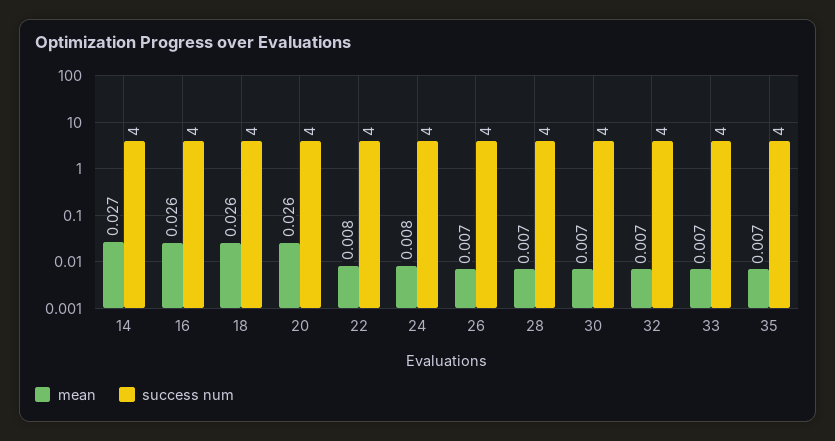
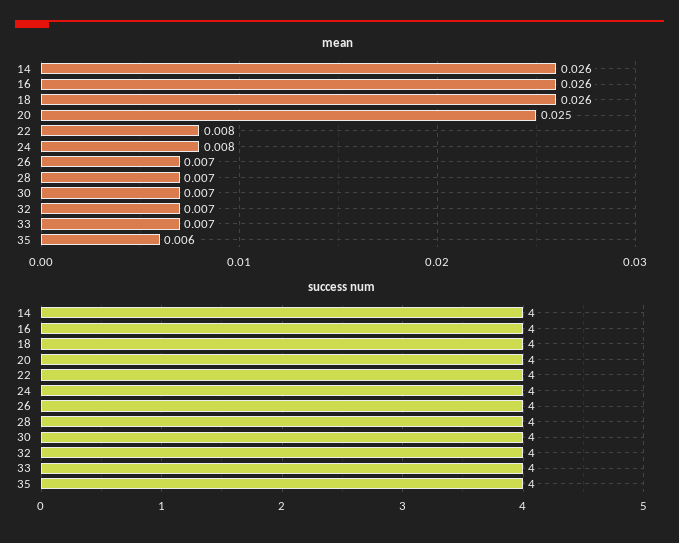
mean, 14: 0.027 -> 0.026
mean, 20: 0.026 -> 0.025
mean, 35: 0.007 -> 0.006

